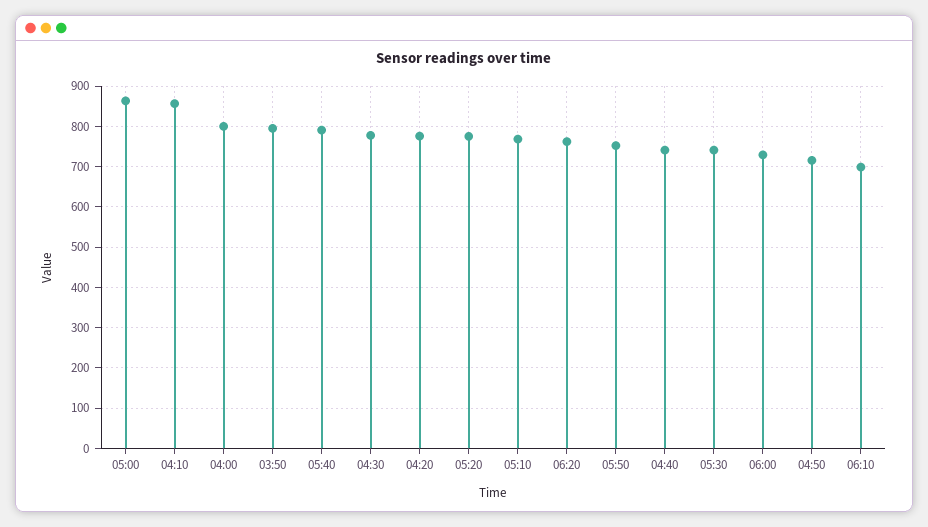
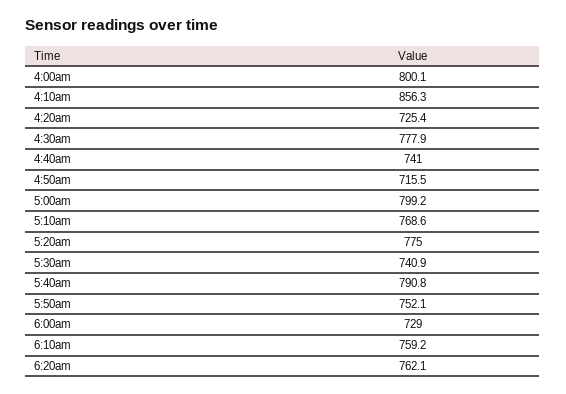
05:00: 860 -> 799.2
03:50: 800 -> none
04:20: 780 -> 725.4
06:10: 700 -> 759.2

